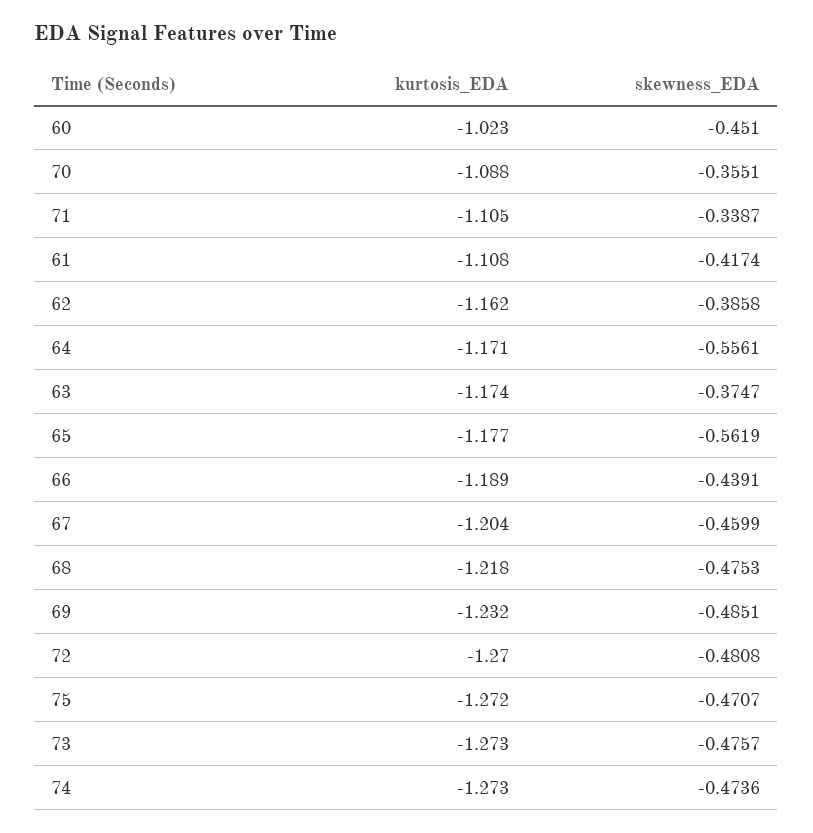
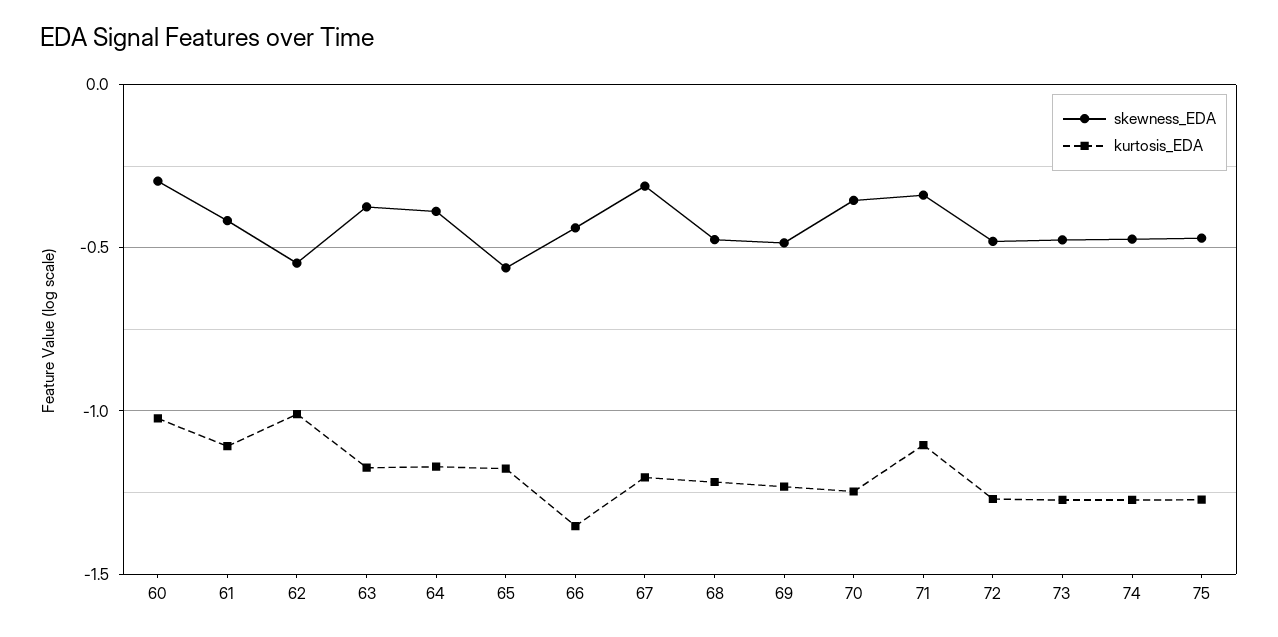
skewness_EDA, 60: -0.451 -> -0.3
kurtosis_EDA, 70: -1.088 -> -1.25
kurtosis_EDA, 62: -1.162 -> -1
skewness_EDA, 62: -0.3858 -> -0.55
skewness_EDA, 64: -0.5561 -> -0.4
kurtosis_EDA, 66: -1.189 -> -1.35
skewness_EDA, 67: -0.4599 -> -0.3

